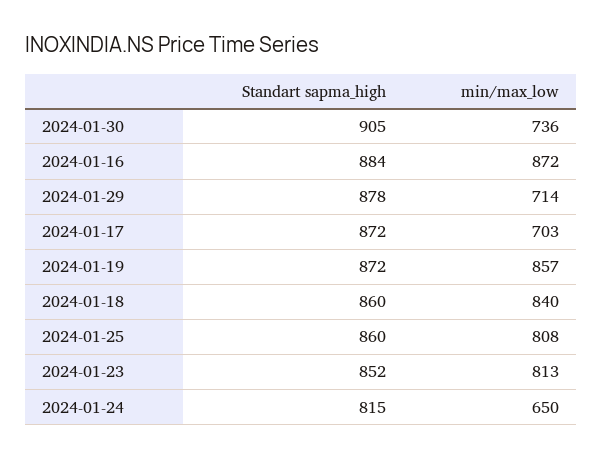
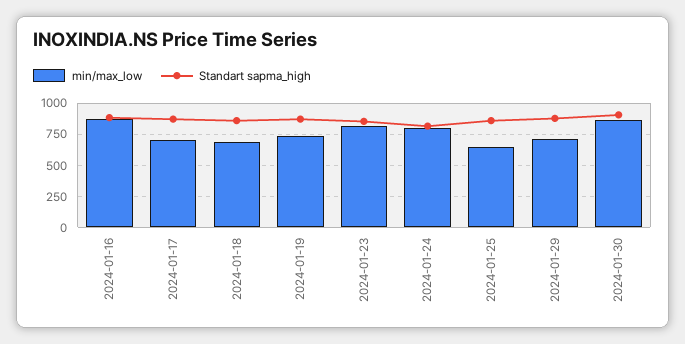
min/max_low, 2024-01-30: 736 -> 850
min/max_low, 2024-01-19: 857 -> 750
min/max_low, 2024-01-18: 840 -> 700
min/max_low, 2024-01-25: 808 -> 650
min/max_low, 2024-01-24: 650 -> 800

